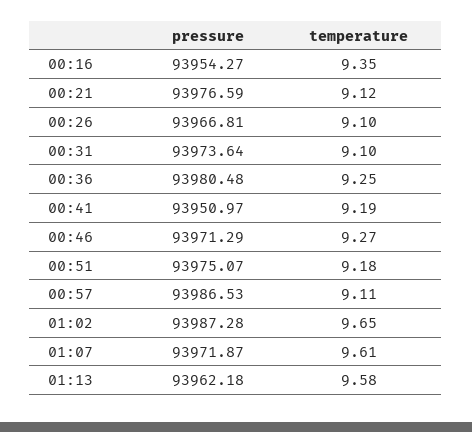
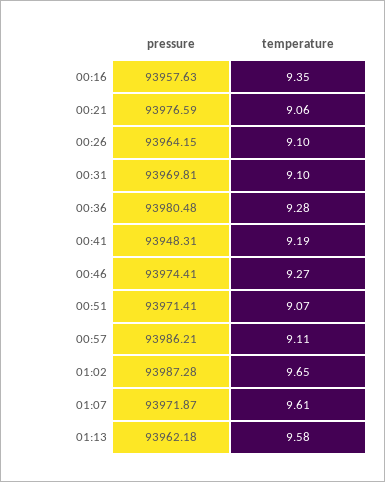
pressure, 00:16: 93954.27 -> 93957.63
temperature, 00:21: 9.12 -> 9.06
pressure, 00:26: 93966.81 -> 93964.15
pressure, 00:31: 93973.64 -> 93969.81
temperature, 00:36: 9.25 -> 9.28
pressure, 00:41: 93950.97 -> 93948.31
pressure, 00:46: 93971.29 -> 93974.41
pressure, 00:51: 93975.07 -> 93971.41
temperature, 00:51: 9.18 -> 9.07
pressure, 00:57: 93986.53 -> 93986.21

